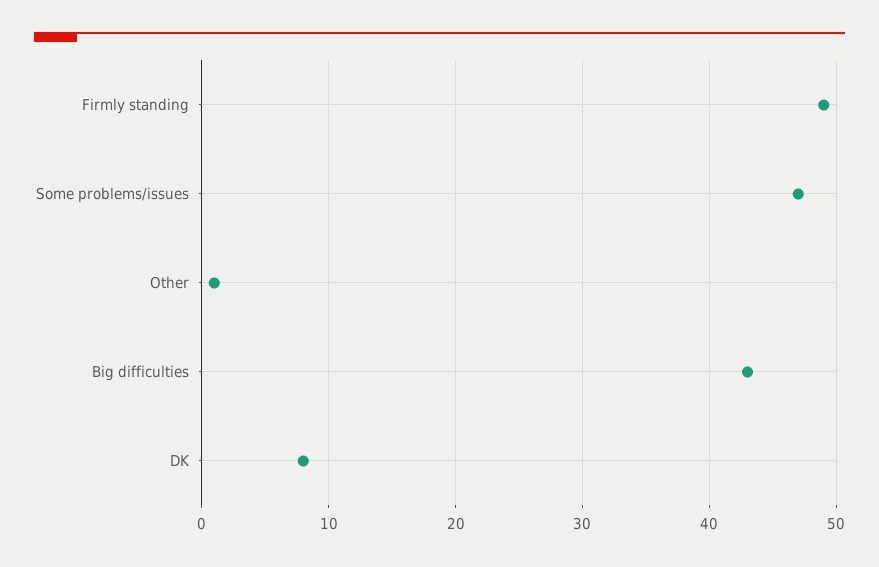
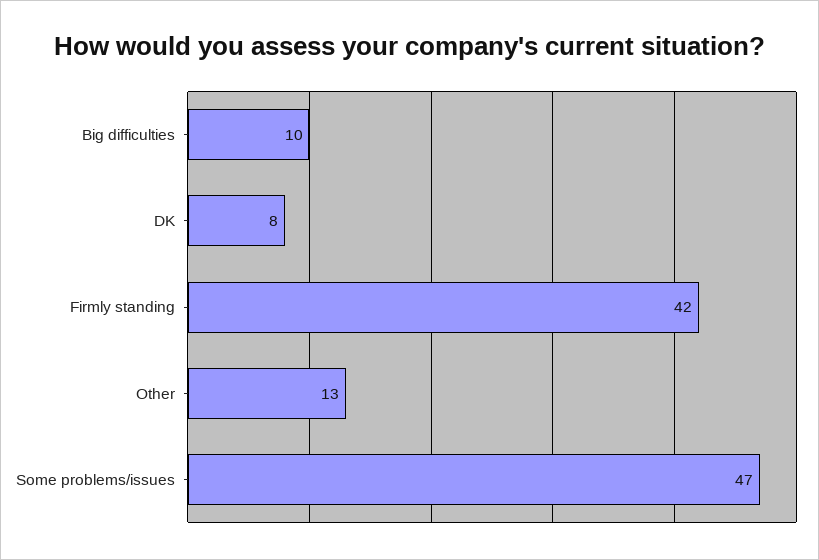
Firmly standing: 49 -> 42
Other: 1 -> 13
Big difficulties: 43 -> 10

